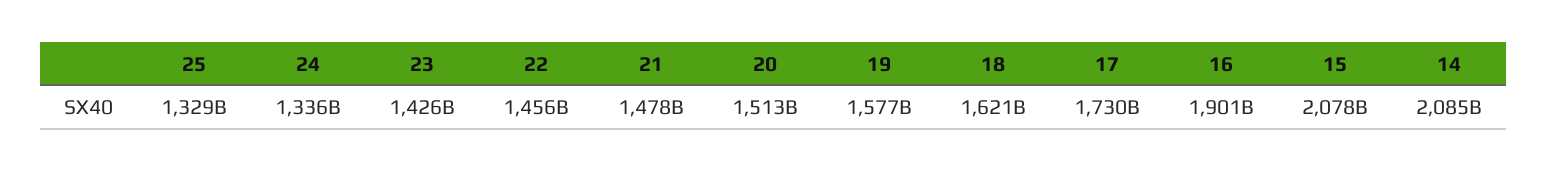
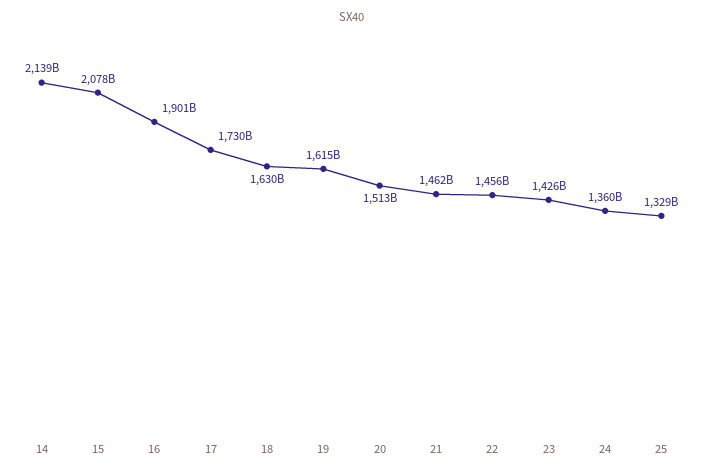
24: 1336000000000 -> 1360000000000
21: 1478000000000 -> 1462000000000
19: 1577000000000 -> 1615000000000
18: 1621000000000 -> 1630000000000
14: 2085000000000 -> 2139000000000

